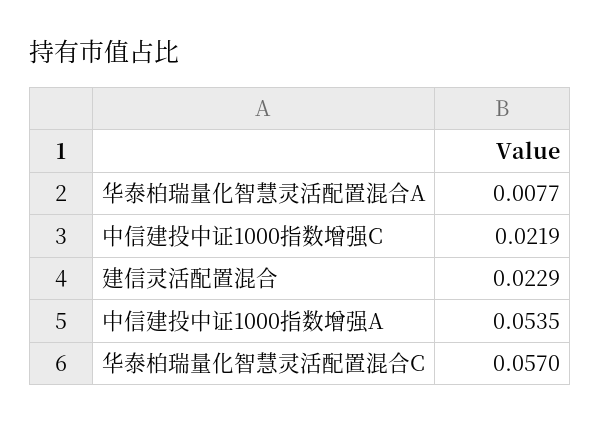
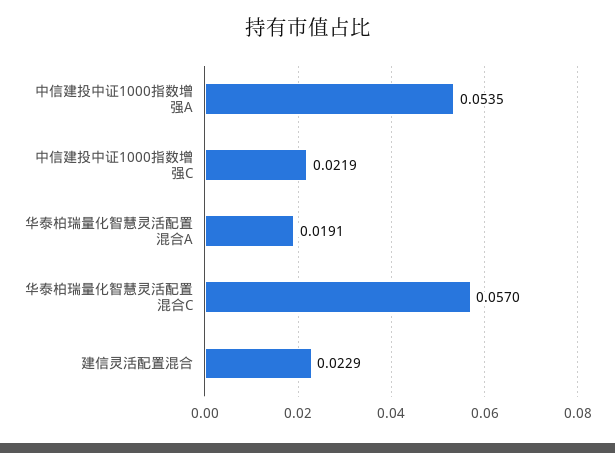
华泰柏瑞量化智慧灵活配置混合A: 0.0077 -> 0.0191

